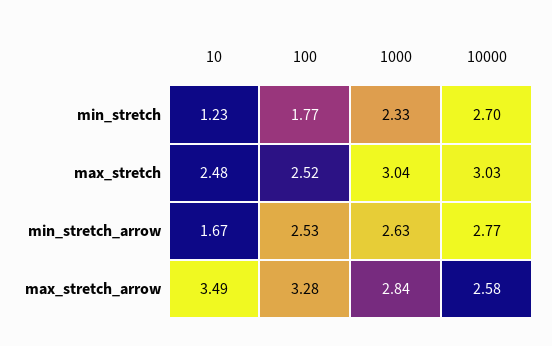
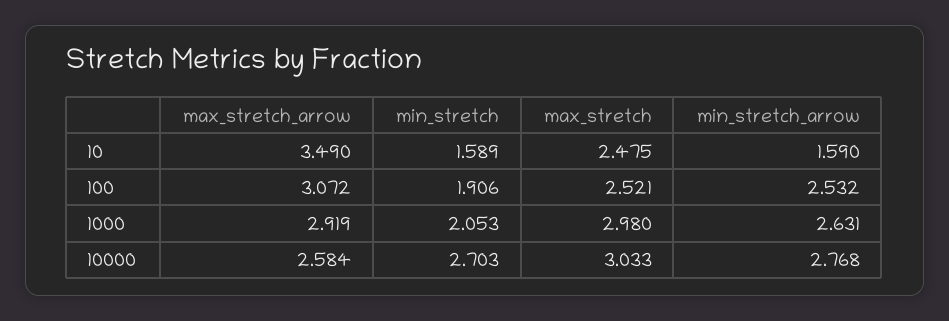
10, min_stretch: 1.23 -> 1.589
100, min_stretch: 1.77 -> 1.906
1000, min_stretch: 2.33 -> 2.053
1000, max_stretch: 3.04 -> 2.98
10, min_stretch_arrow: 1.67 -> 1.59
100, max_stretch_arrow: 3.28 -> 3.072
1000, max_stretch_arrow: 2.84 -> 2.919

